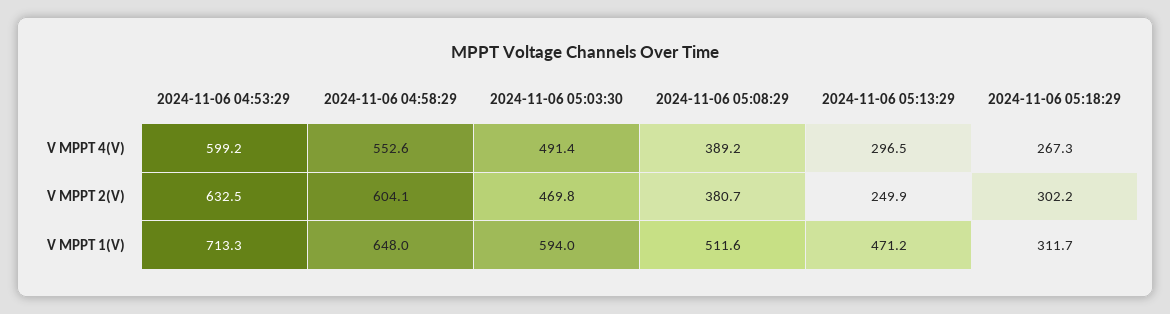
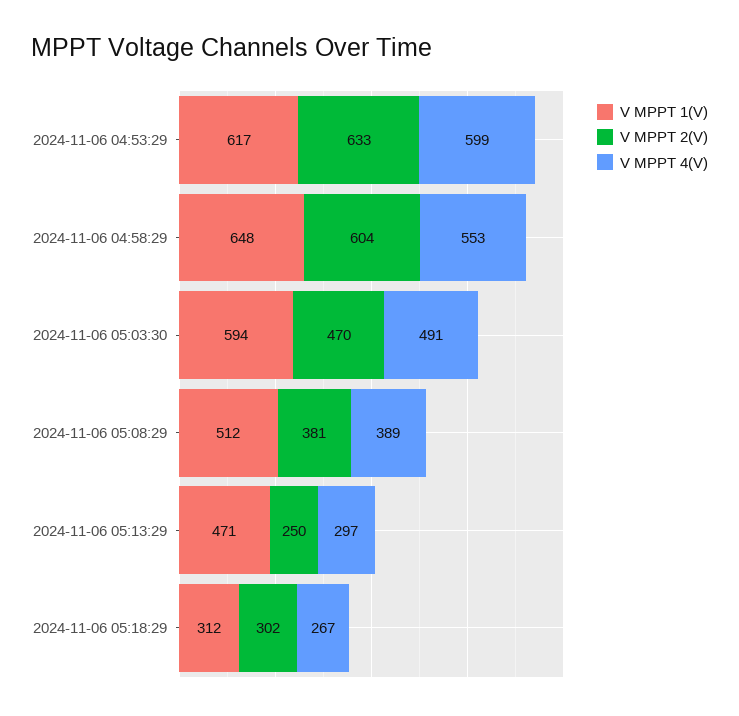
V MPPT 1(V), 2024-11-06 04:53:29: 713.3 -> 617

